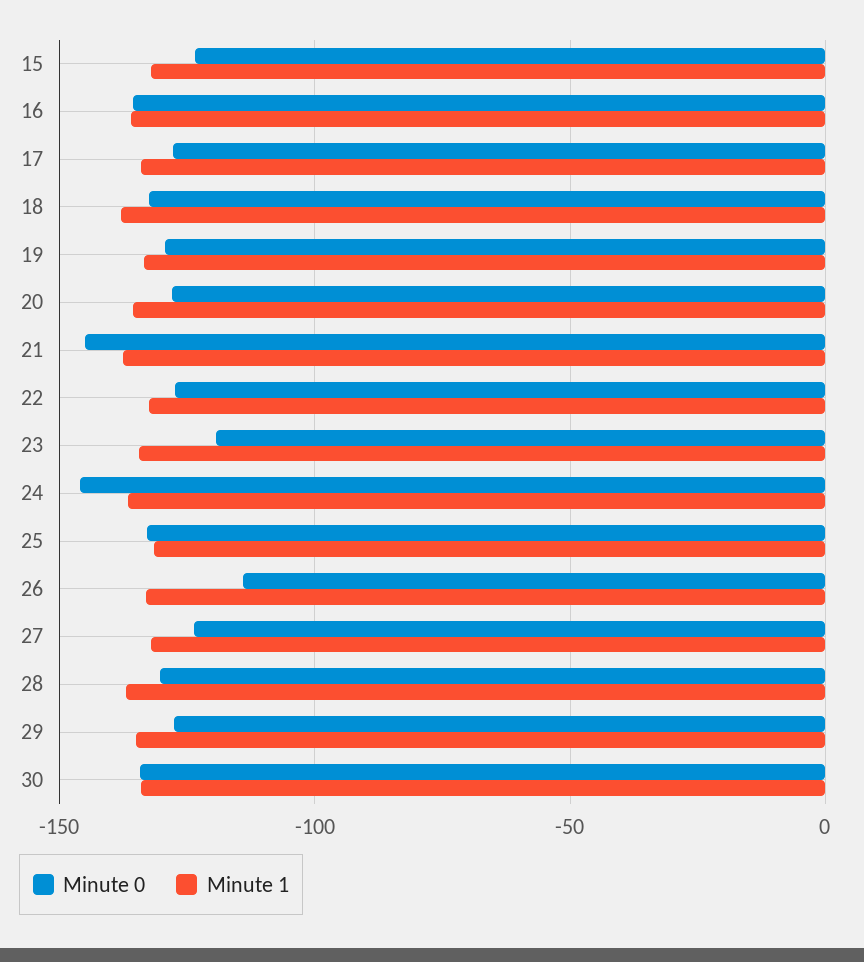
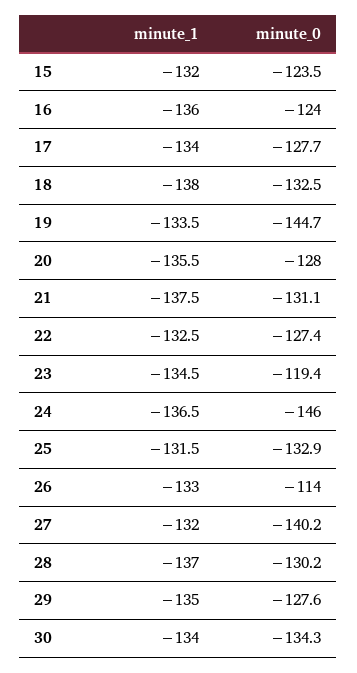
Minute 0, 16: -135 -> -124
Minute 0, 19: -130 -> -144.7
Minute 0, 21: -145 -> -131.1
Minute 0, 27: -125 -> -140.2

